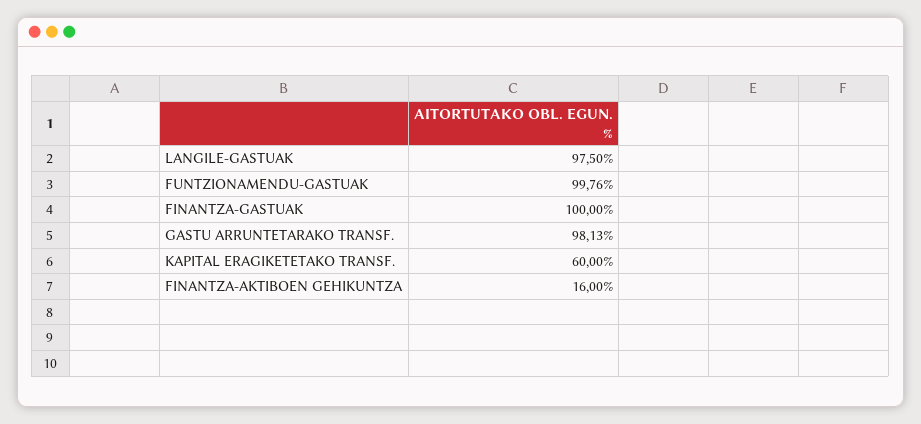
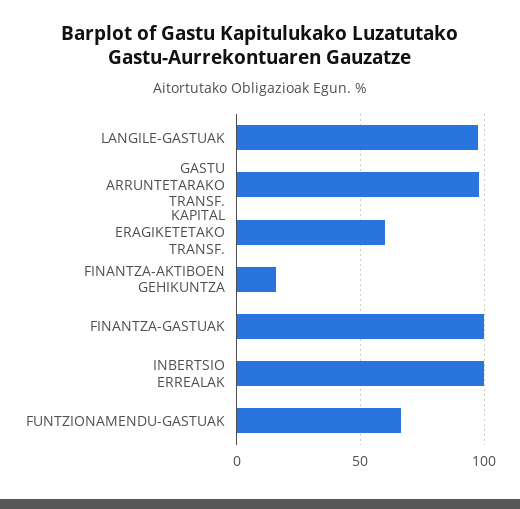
FUNTZIONAMENDU-GASTUAK: 99.76 -> 65
INBERTSIO ERREALAK: none -> 100

